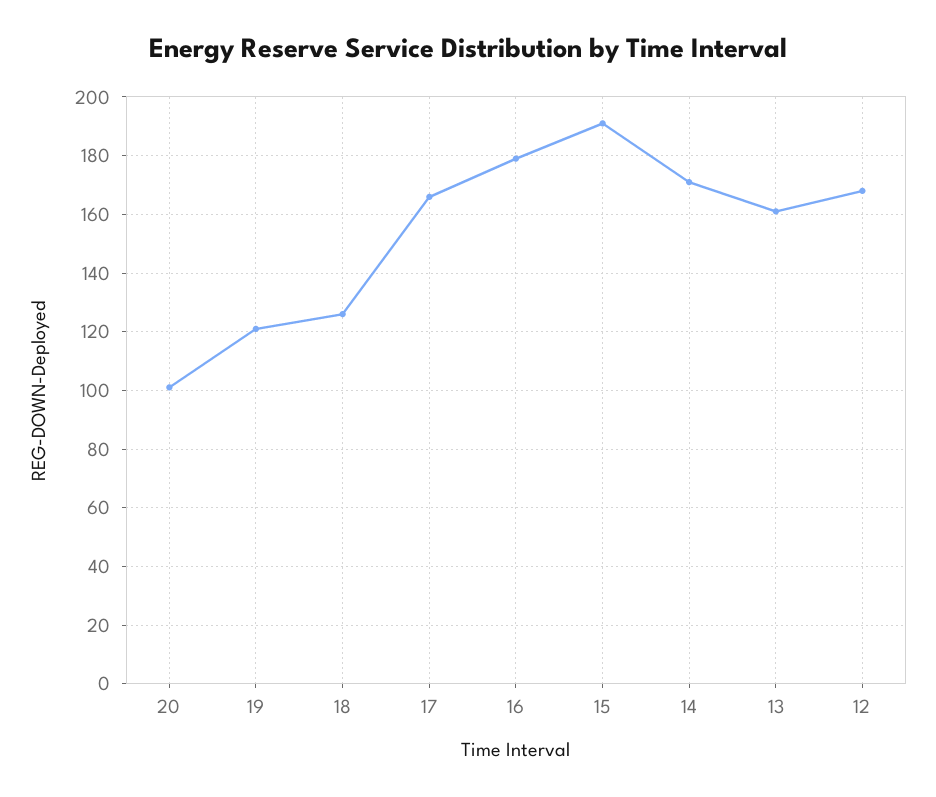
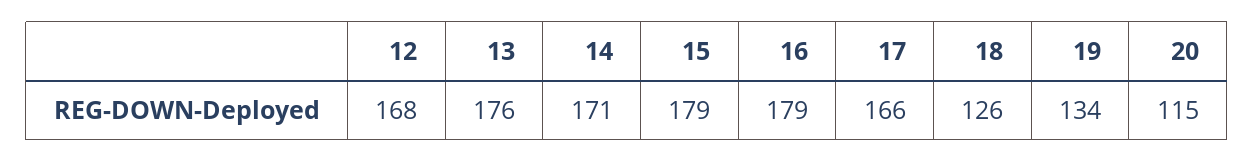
20: 100 -> 115
19: 120 -> 134
15: 190 -> 179
13: 160 -> 176

